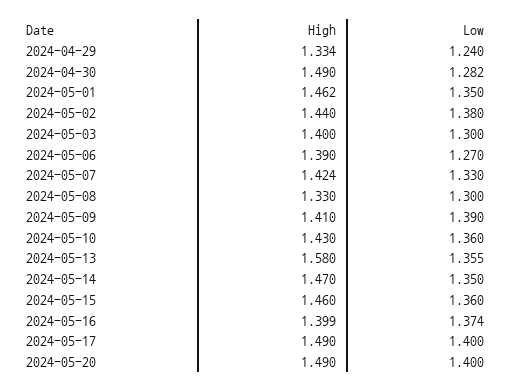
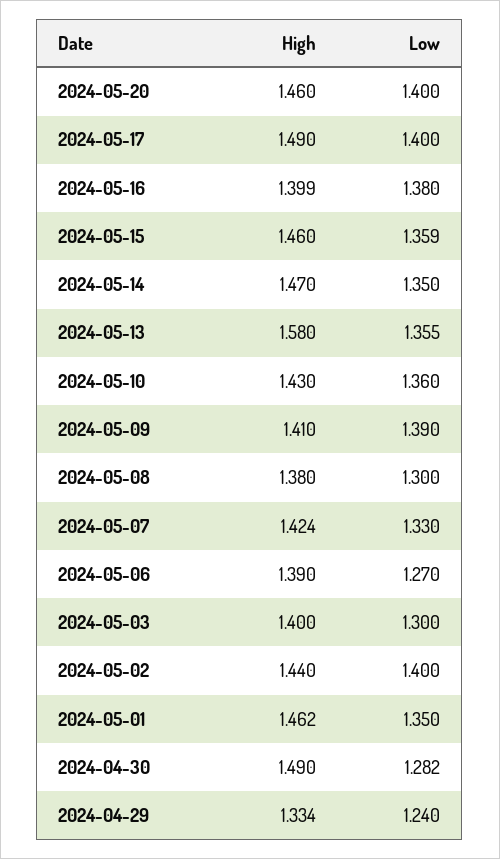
Low, 2024-05-02: 1.38 -> 1.4
High, 2024-05-08: 1.33 -> 1.38
Low, 2024-05-15: 1.36 -> 1.359
Low, 2024-05-16: 1.374 -> 1.38
High, 2024-05-20: 1.49 -> 1.46

